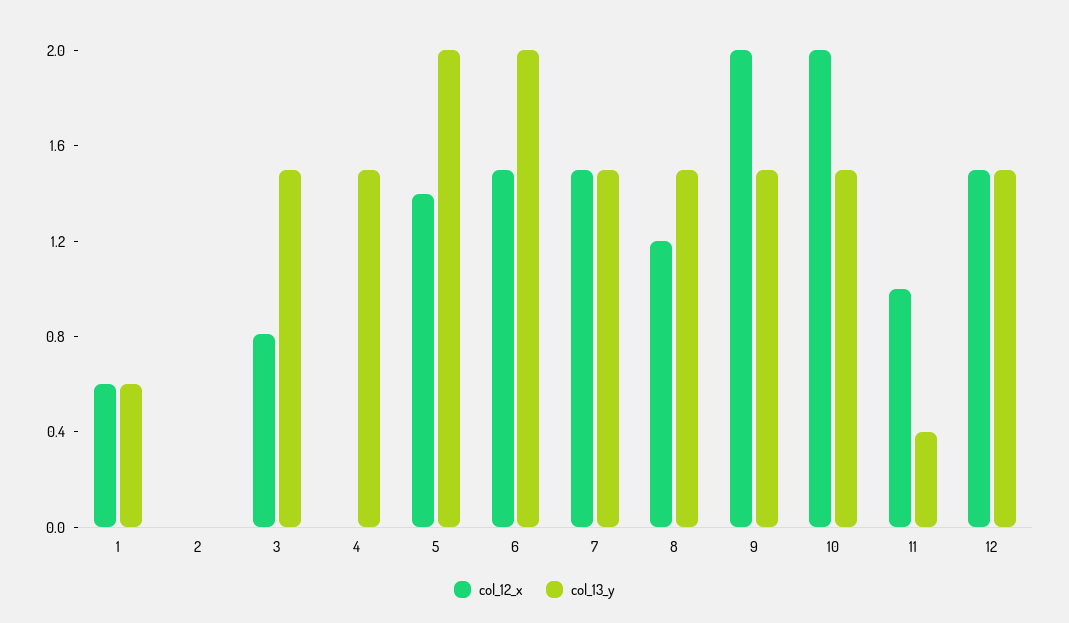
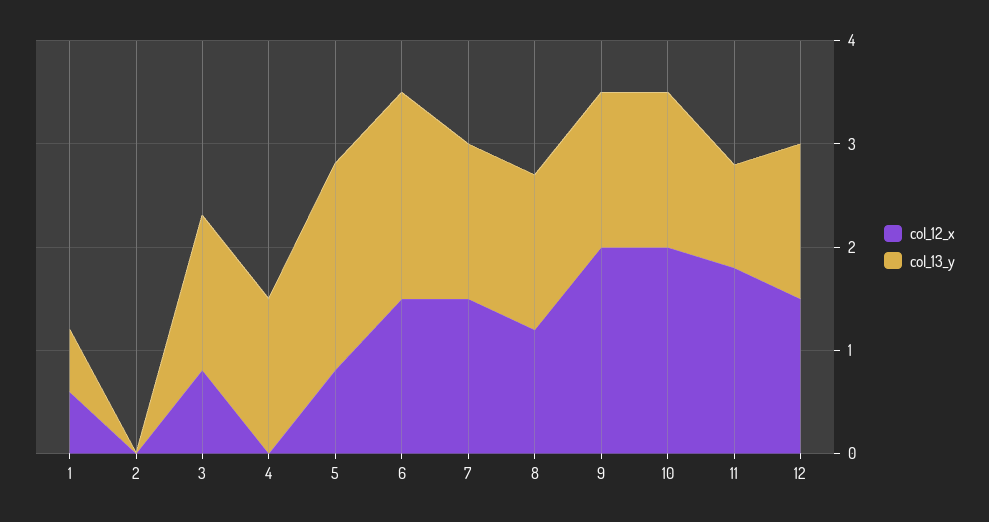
col_12_x, 5: 1.4 -> 0.8
col_12_x, 11: 1 -> 1.8
col_13_y, 11: 0.4 -> 1

